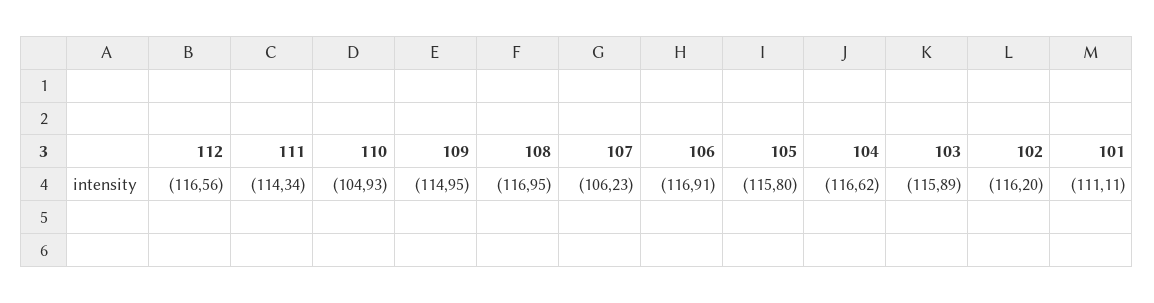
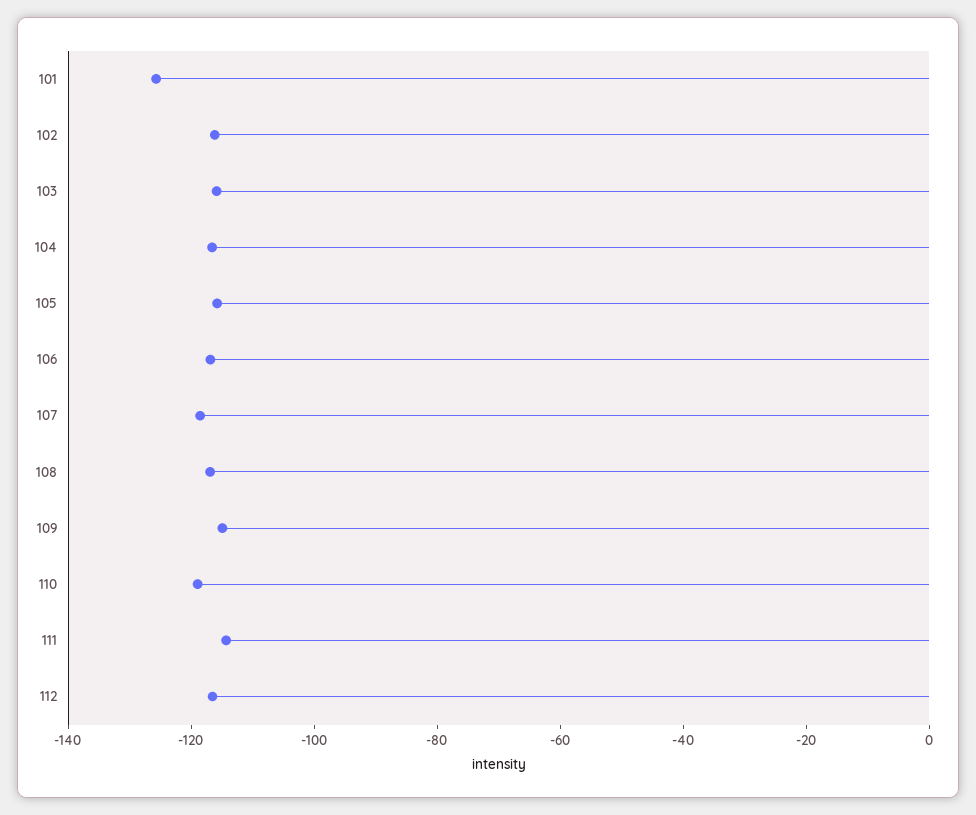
110: -104.93 -> -120
107: -106.23 -> -120
101: -111.11 -> -125

